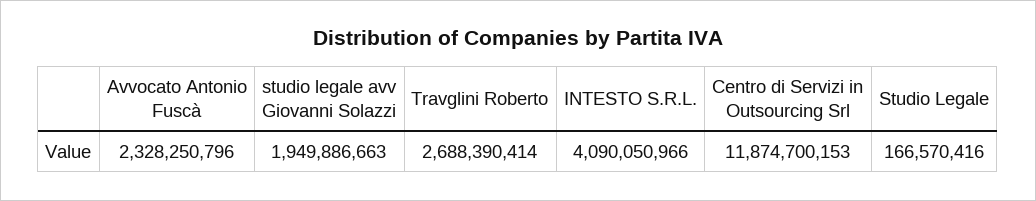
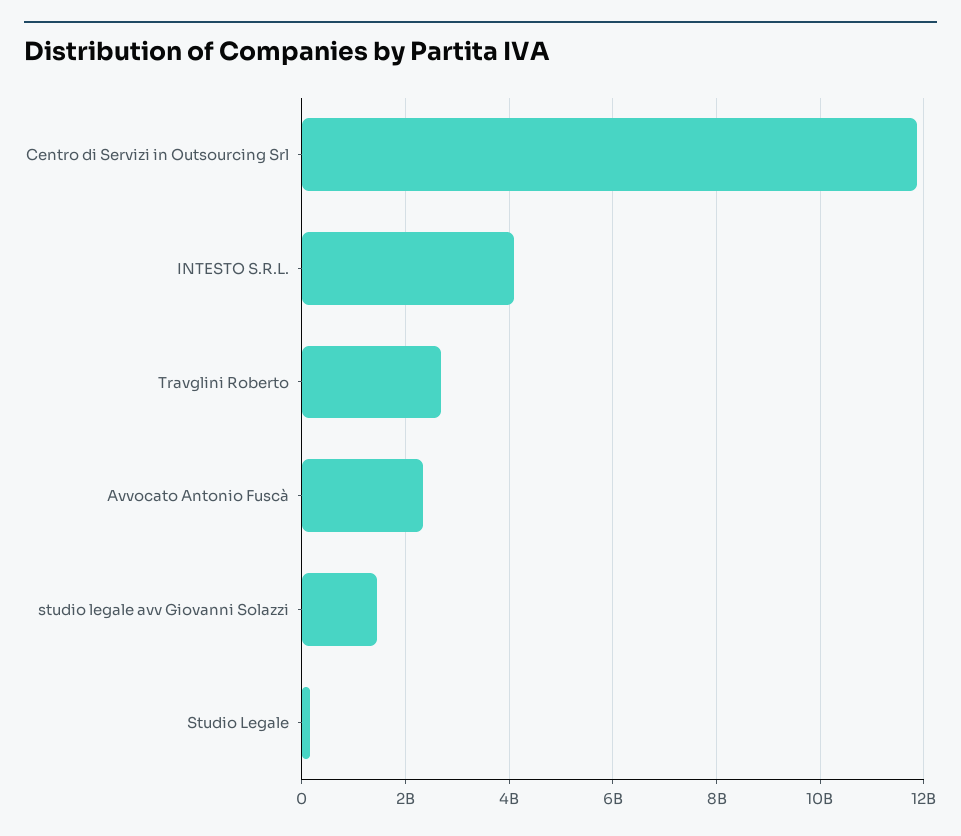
studio legale avv Giovanni Solazzi: 1949886663 -> 1400000000

